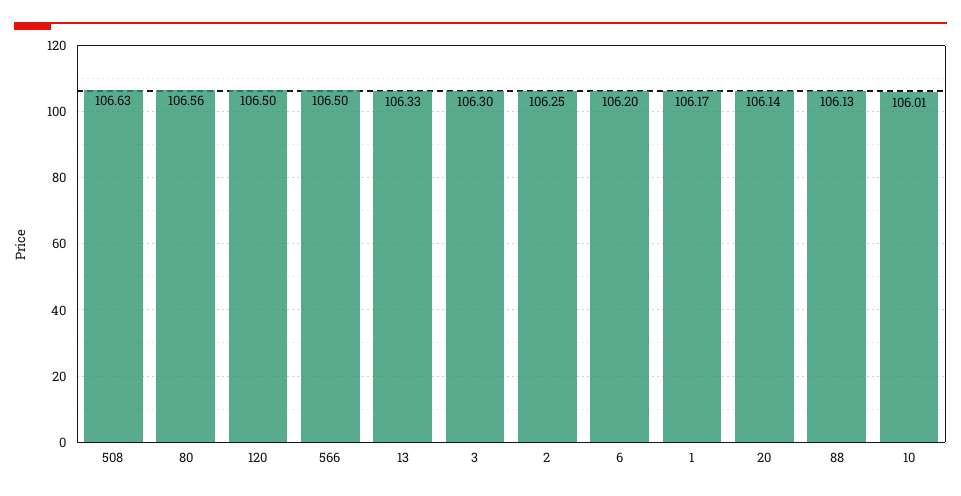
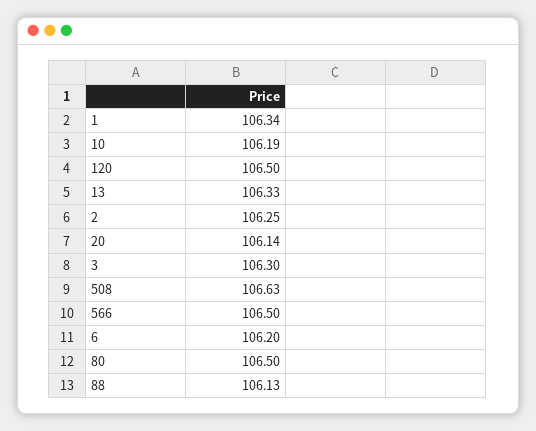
80: 106.56 -> 106.5
1: 106.17 -> 106.34
10: 106.01 -> 106.19

